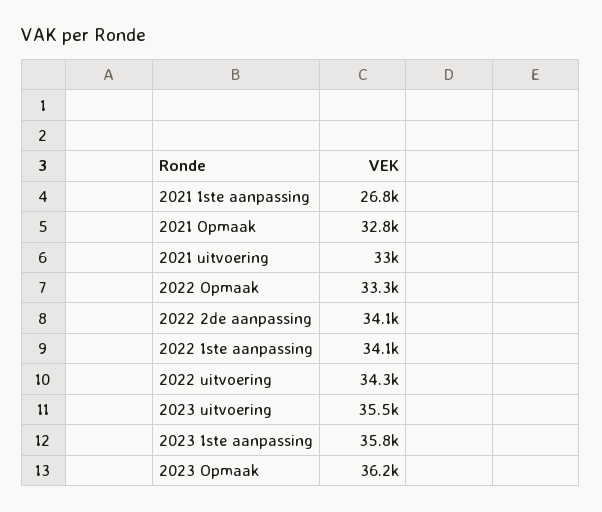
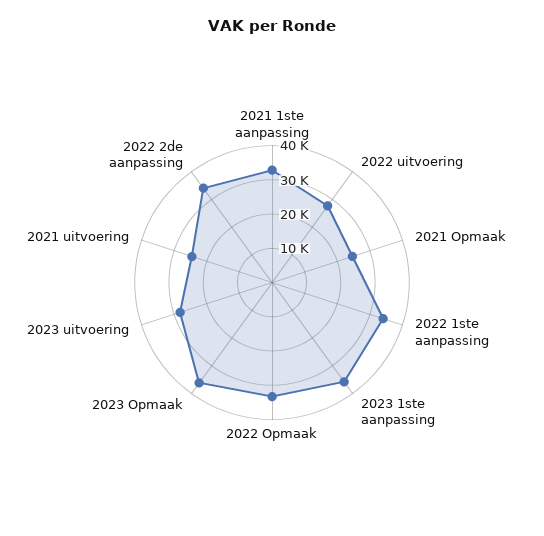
2021 1ste aanpassing: 26800 -> 32500
2021 Opmaak: 32800 -> 25000
2021 uitvoering: 33000 -> 25000
2022 uitvoering: 34300 -> 27500
2023 uitvoering: 35500 -> 27500

